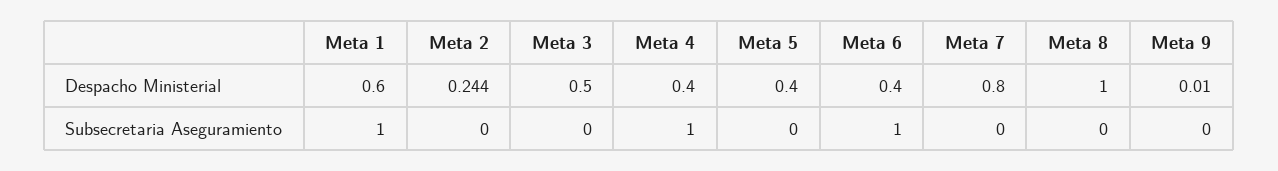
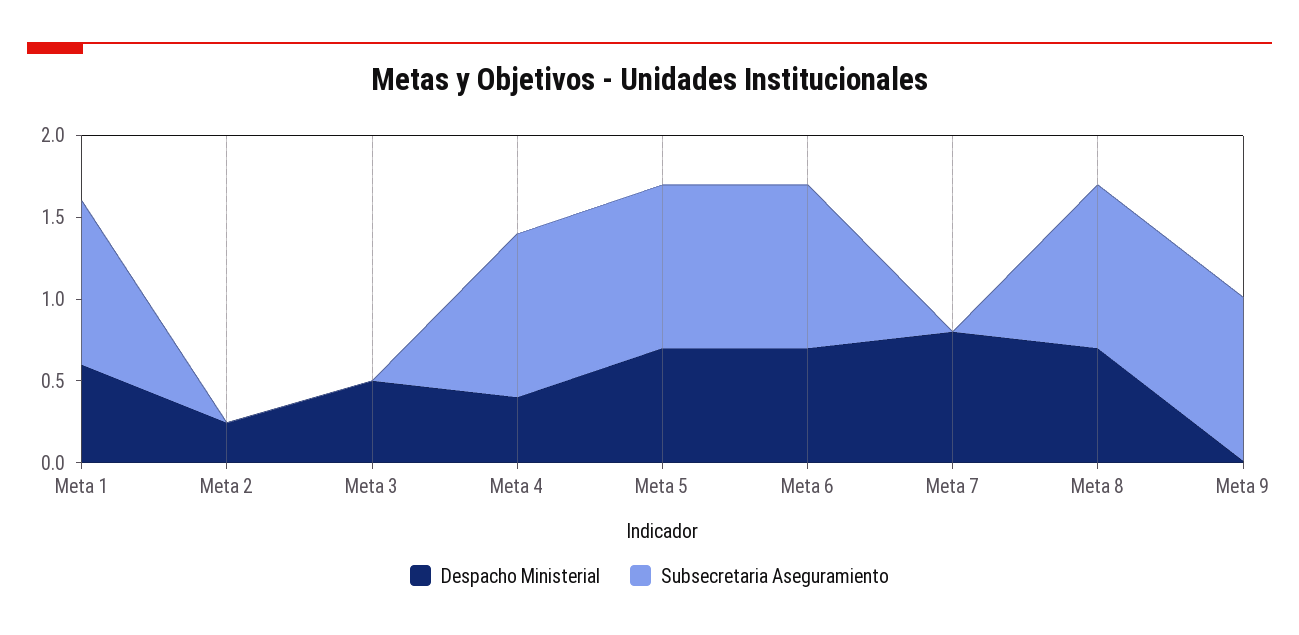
Despacho Ministerial, Meta 5: 0.4 -> 0.7
Despacho Ministerial, Meta 6: 0.4 -> 0.7
Despacho Ministerial, Meta 8: 1 -> 0.7
Subsecretaria Aseguramiento, Meta 5: 0 -> 1
Subsecretaria Aseguramiento, Meta 8: 0 -> 1
Subsecretaria Aseguramiento, Meta 9: 0 -> 1

